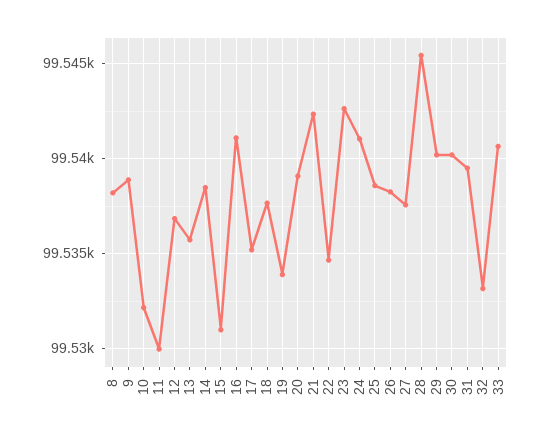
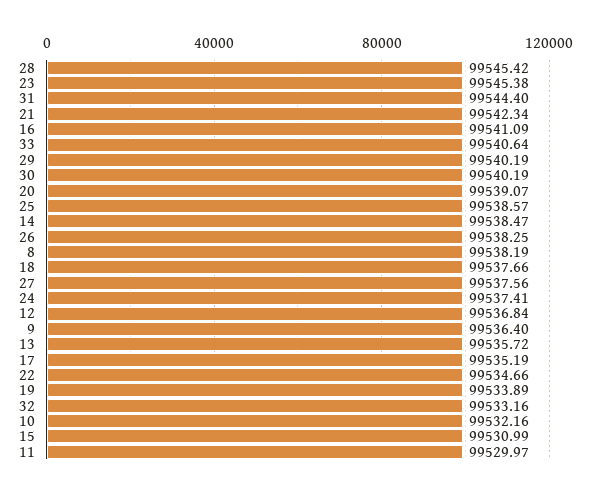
9: 99539 -> 99536.4
23: 99542.5 -> 99545.38
24: 99541 -> 99537.41
31: 99539.5 -> 99544.4

